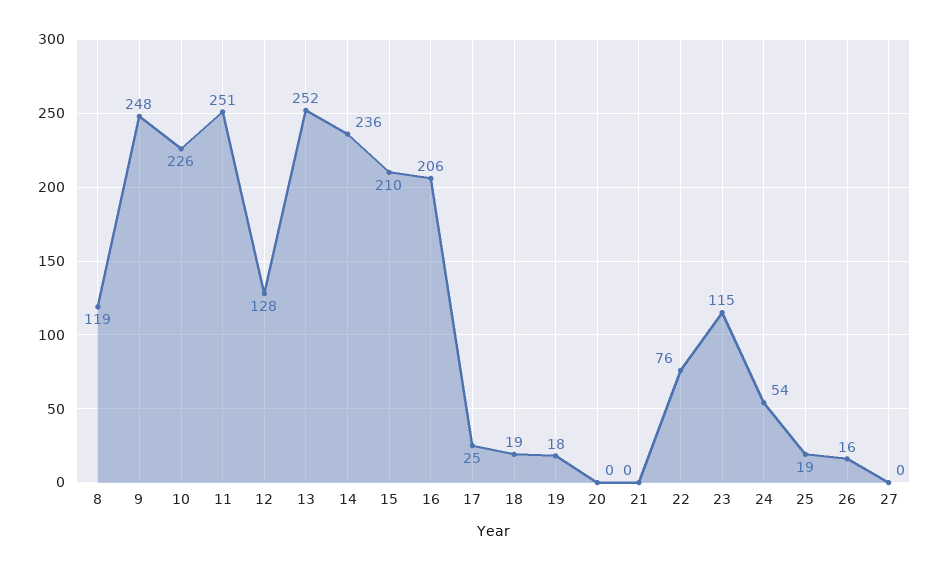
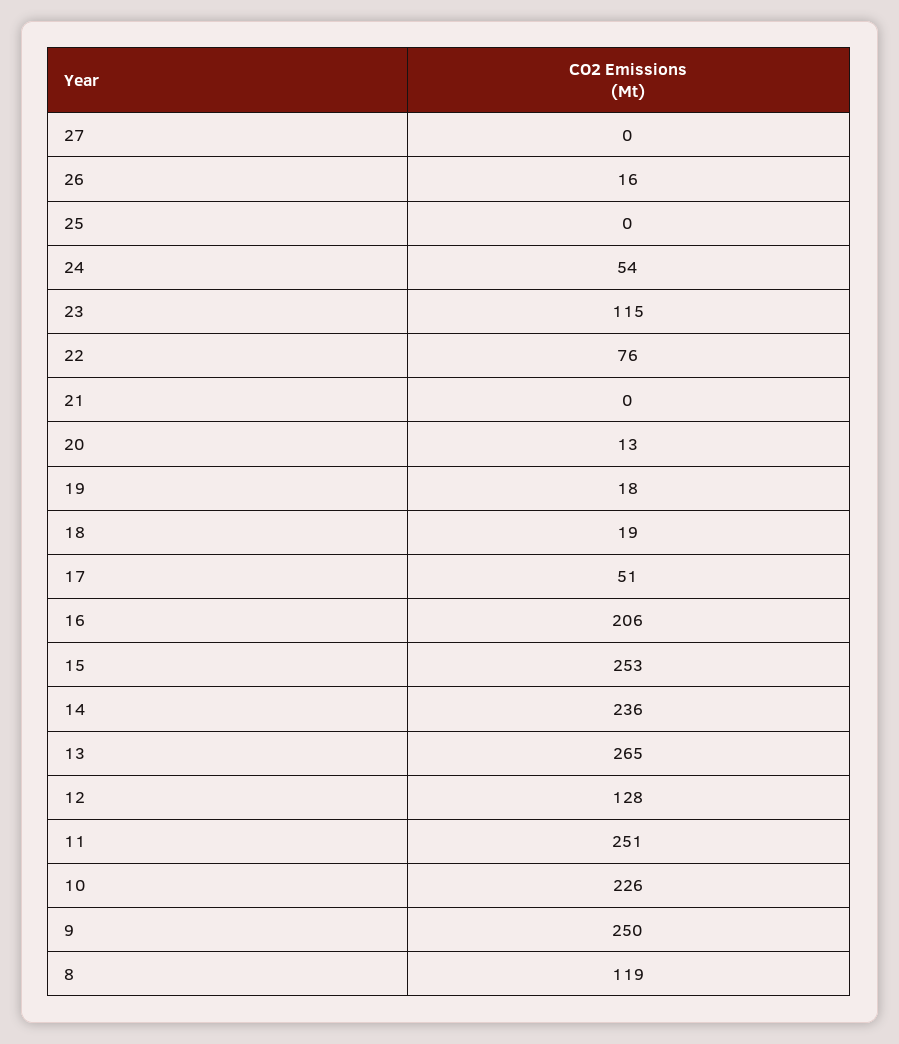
9: 248 -> 250
13: 252 -> 265
15: 210 -> 253
17: 25 -> 51
20: 0 -> 13
25: 19 -> 0

